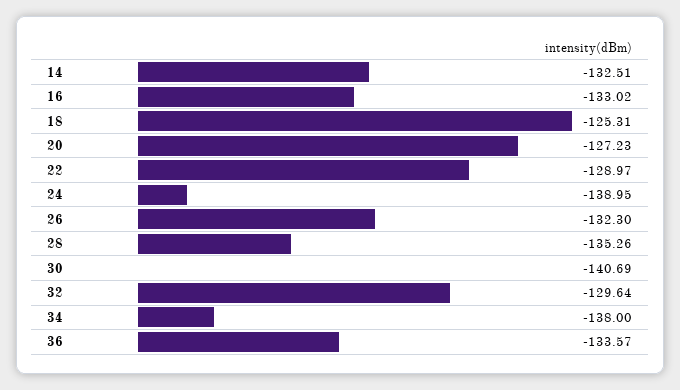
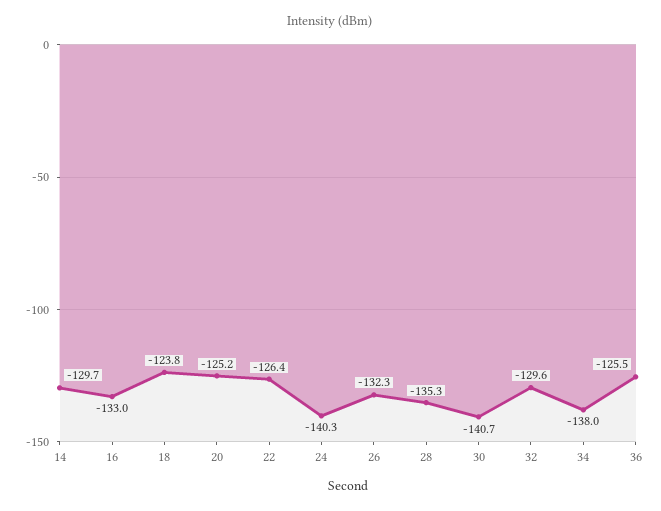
14: -132.51 -> -129.7
18: -125.31 -> -123.8
20: -127.23 -> -125.2
22: -128.97 -> -126.4
24: -138.95 -> -140.3
36: -133.57 -> -125.5

